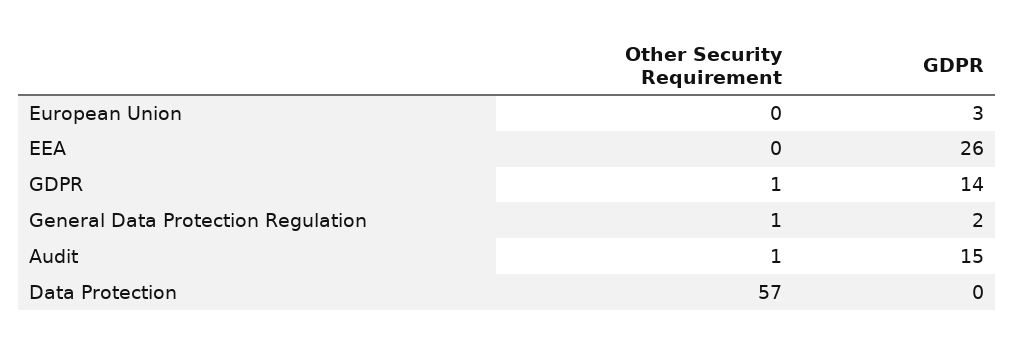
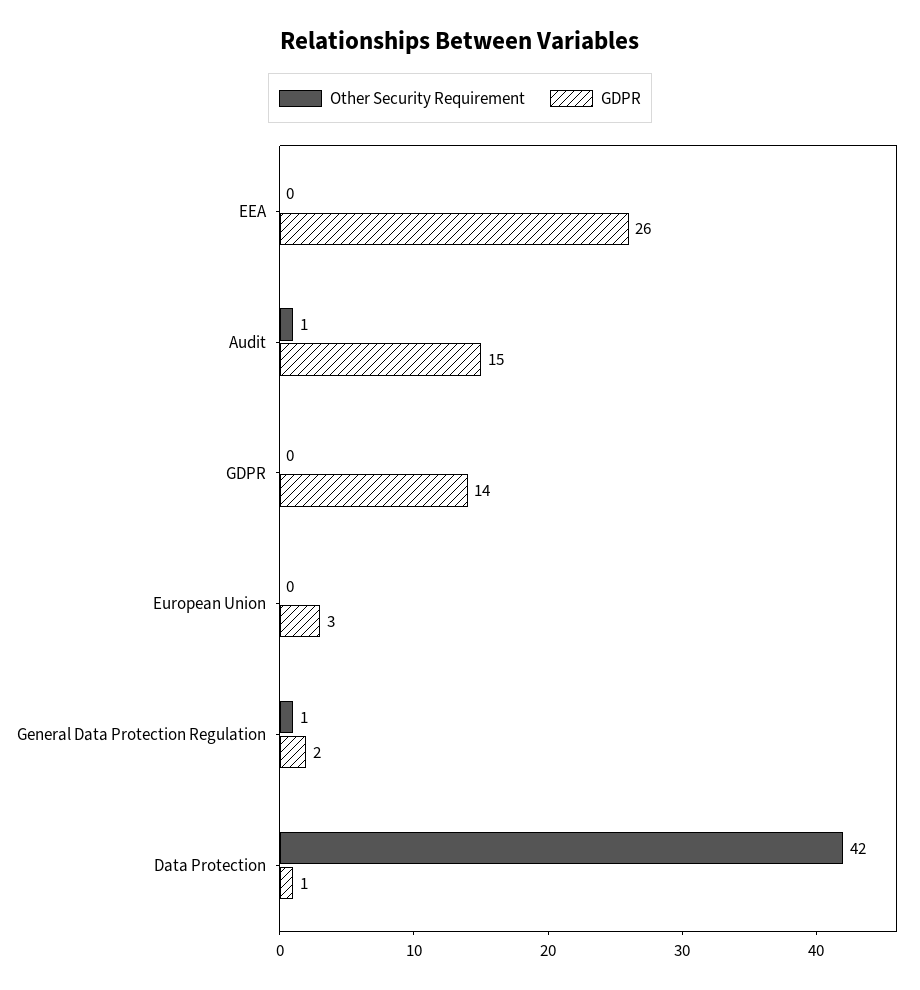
Other Security Requirement, GDPR: 1 -> 0
Other Security Requirement, Data Protection: 57 -> 42
GDPR, Data Protection: 0 -> 1

